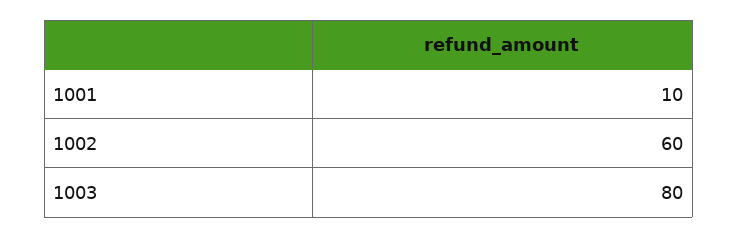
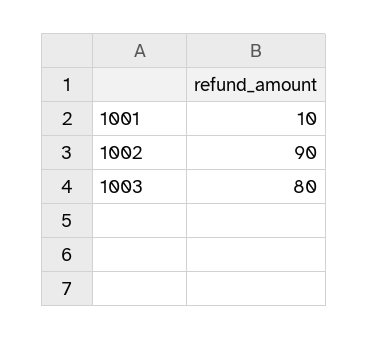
1002: 60 -> 90

